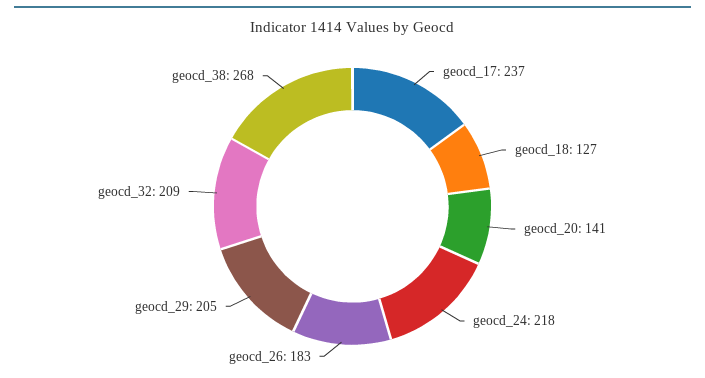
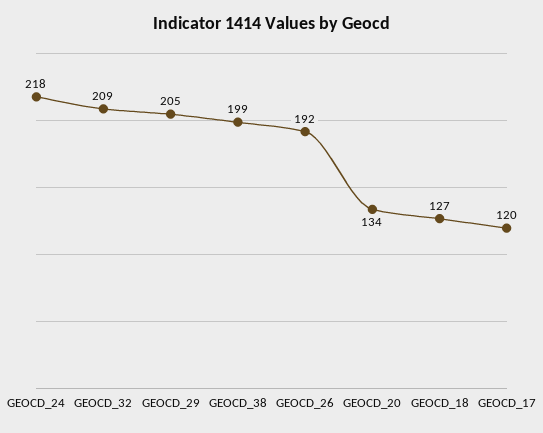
geocd_17: 237 -> 120
geocd_20: 141 -> 134
geocd_26: 183 -> 192
geocd_38: 268 -> 199

